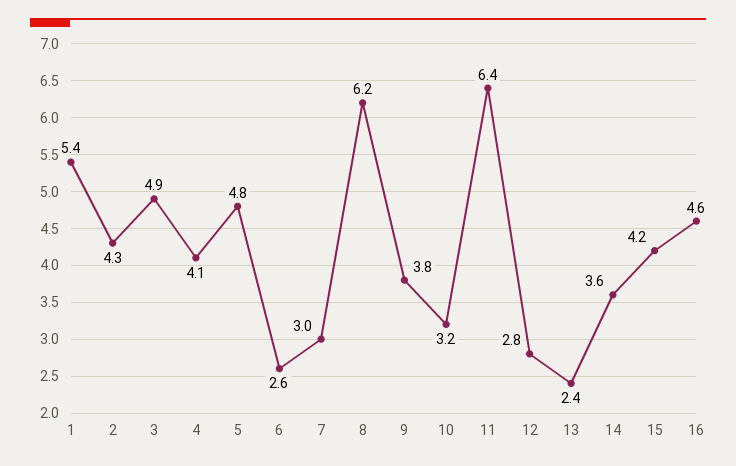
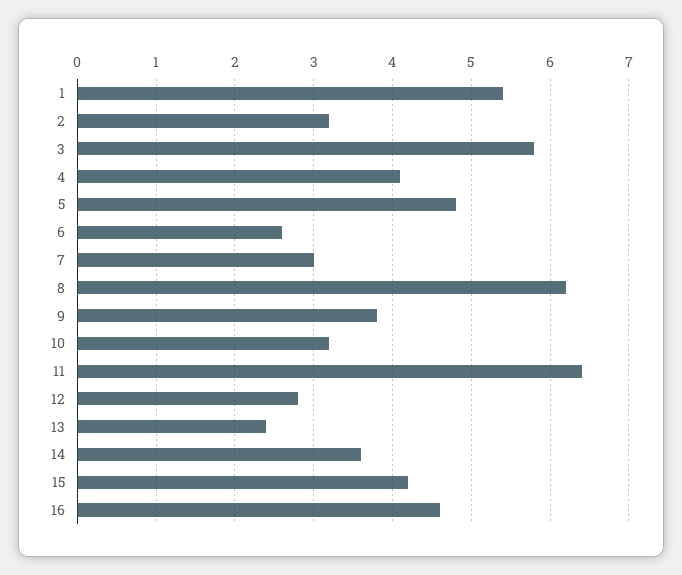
2: 4.3 -> 3.2
3: 4.9 -> 5.8

